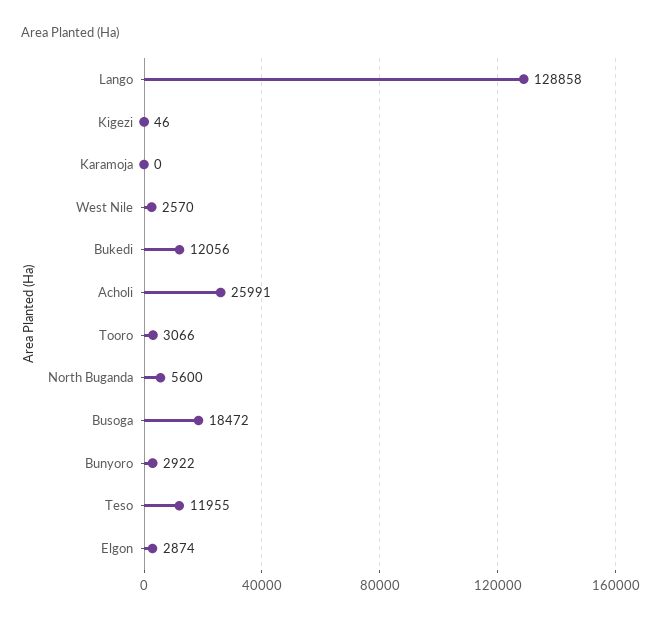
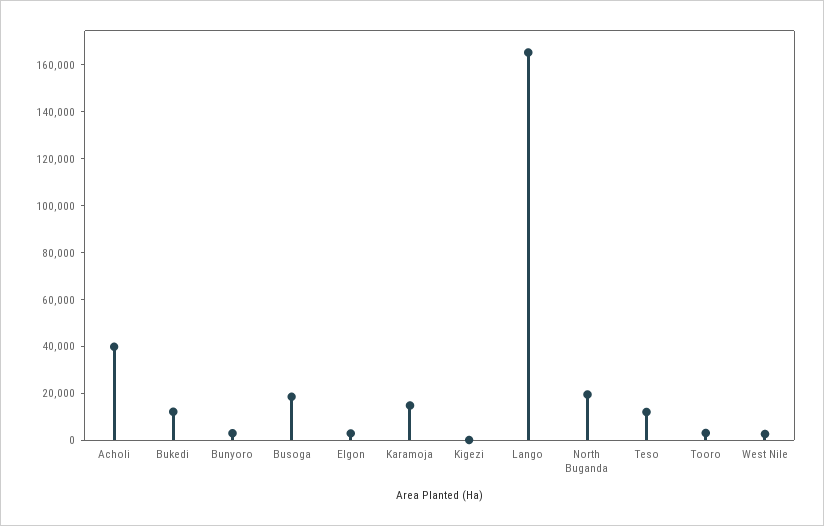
Lango: 128858 -> 165000
Karamoja: 0 -> 15000
Acholi: 25991 -> 40000
North Buganda: 5600 -> 20000

